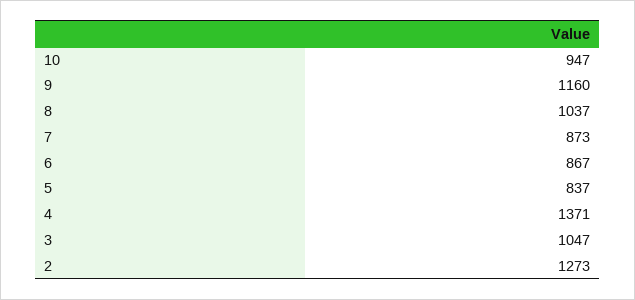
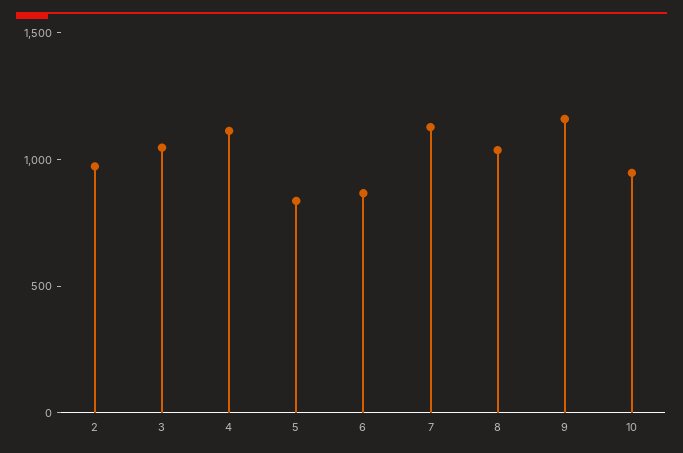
7: 873 -> 1100
4: 1371 -> 1100
2: 1273 -> 1000

